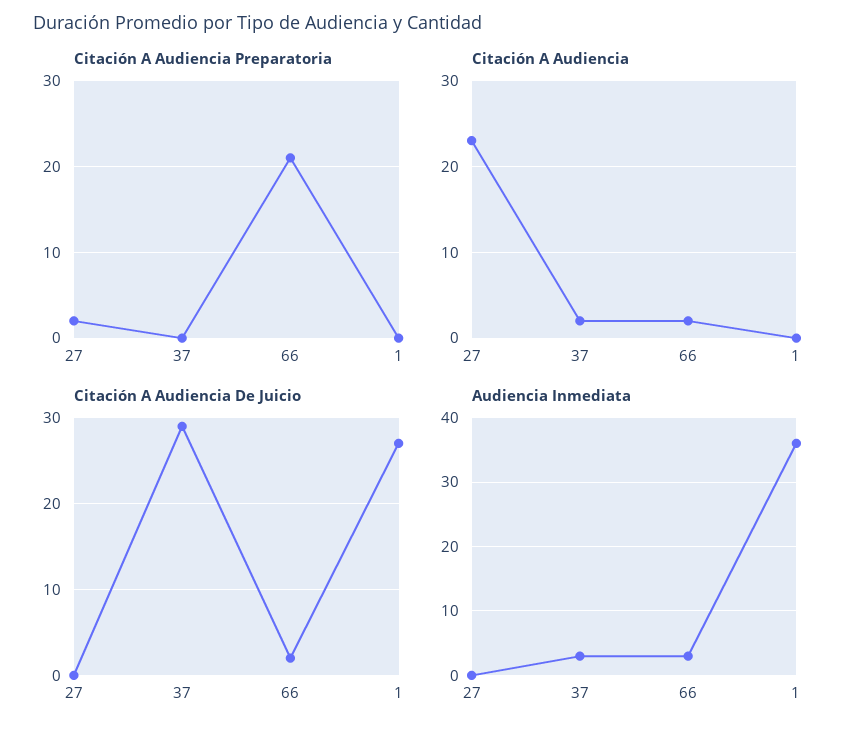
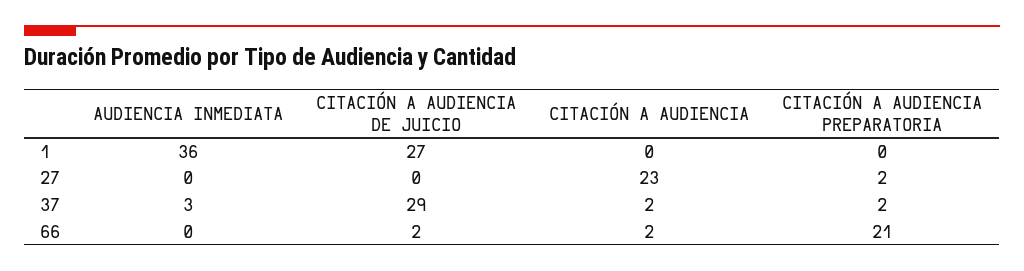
Citación A Audiencia Preparatoria, 37: 0 -> 2
Audiencia Inmediata, 66: 3 -> 0

